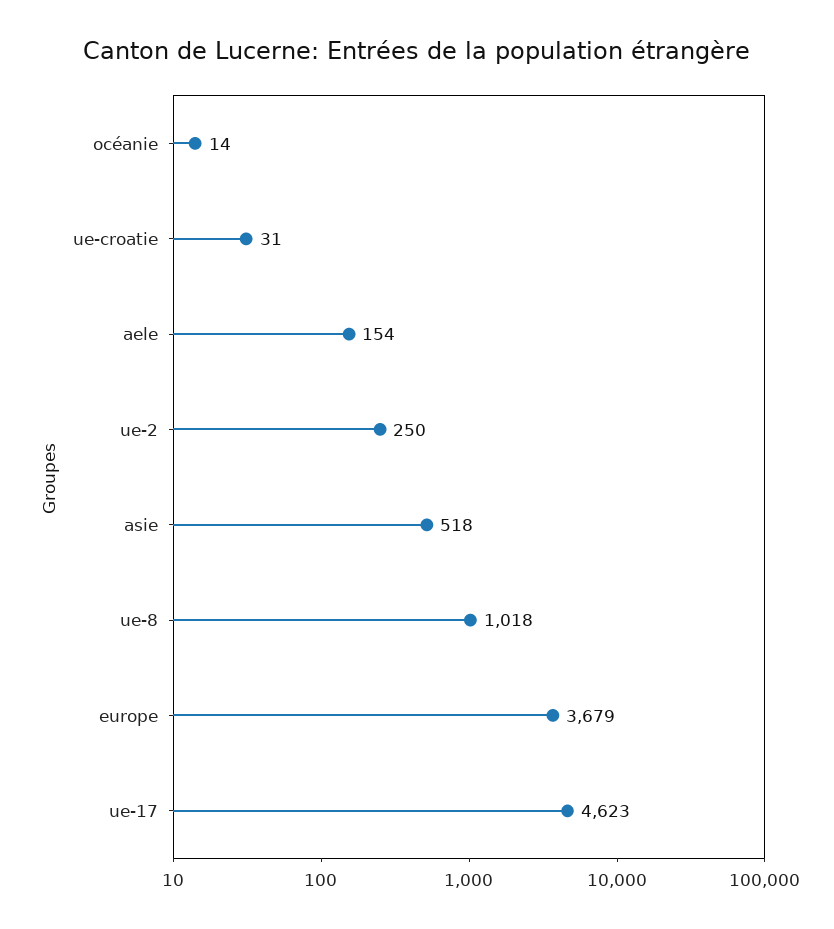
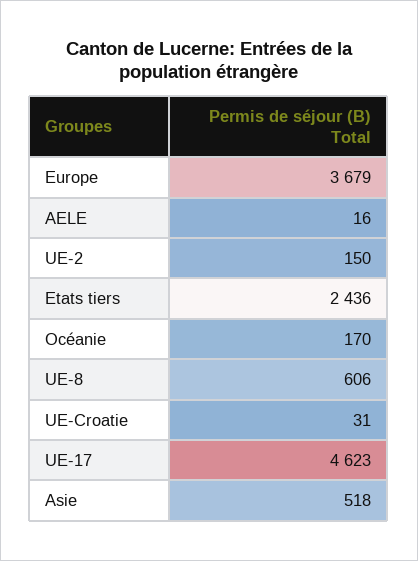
océanie: 14 -> 170
aele: 154 -> 16
ue-2: 250 -> 150
ue-8: 1018 -> 606
Etats tiers: none -> 2436

